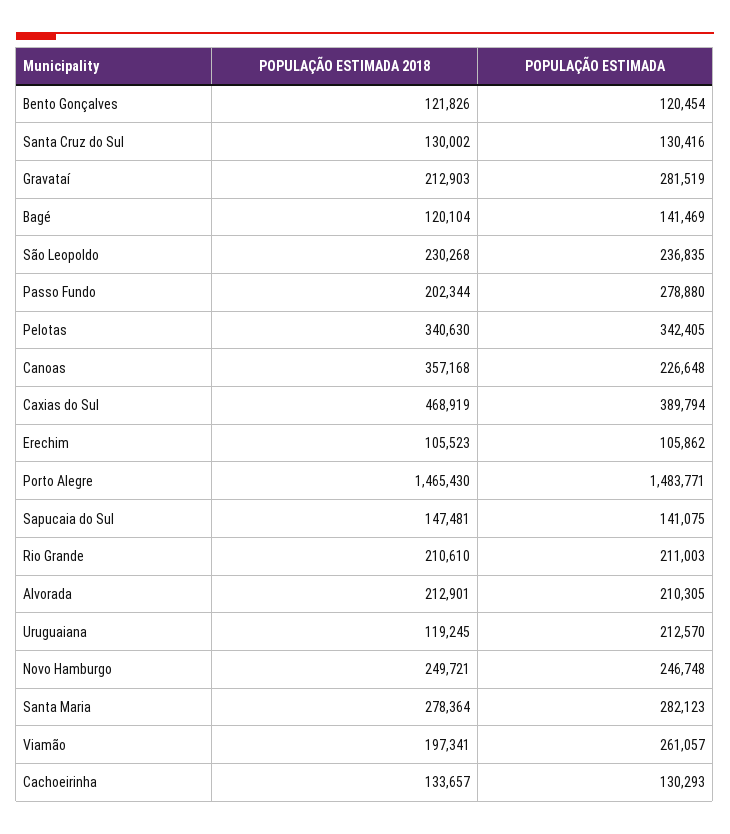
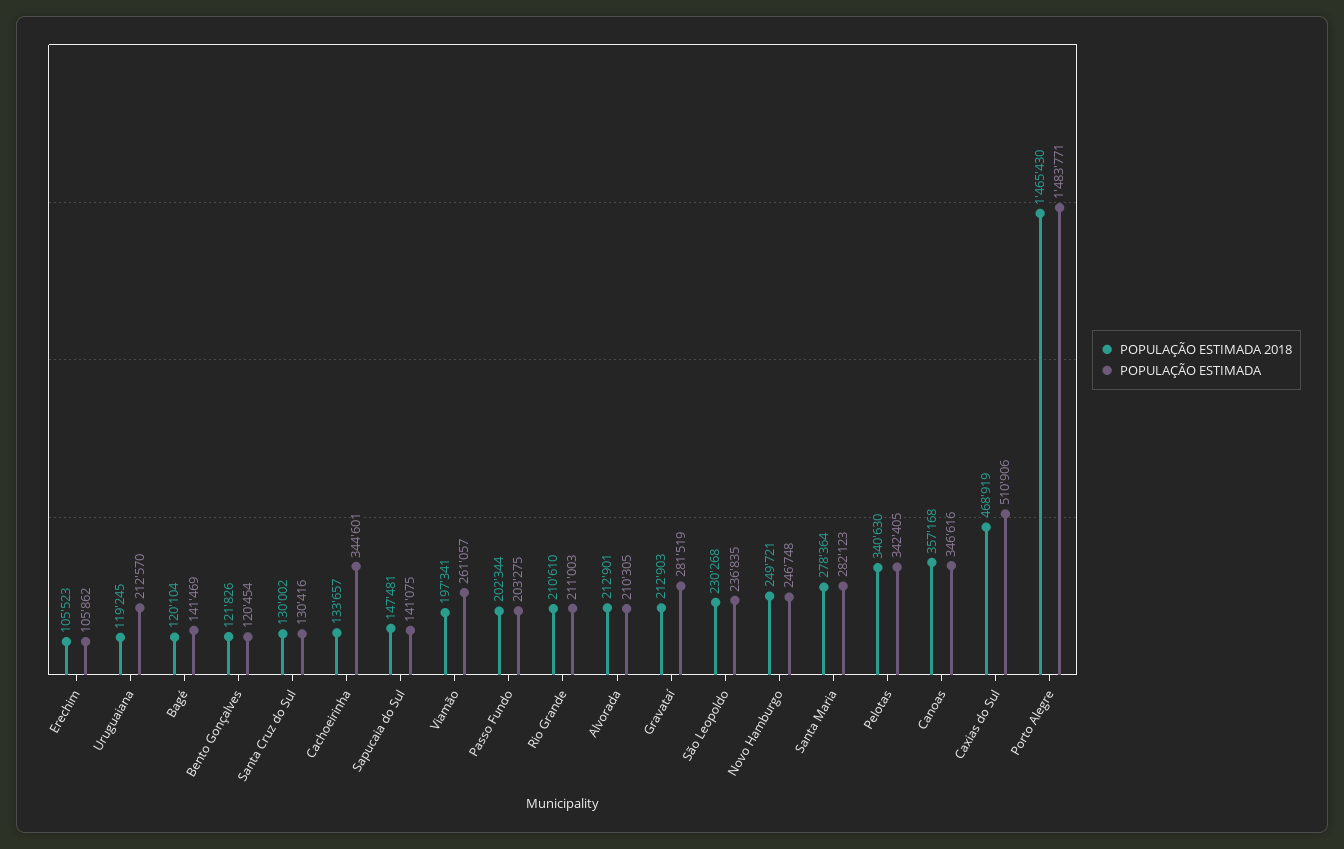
POPULAÇÃO ESTIMADA, Passo Fundo: 278880 -> 203275
POPULAÇÃO ESTIMADA, Canoas: 226648 -> 346616
POPULAÇÃO ESTIMADA, Caxias do Sul: 389794 -> 510906
POPULAÇÃO ESTIMADA, Cachoeirinha: 130293 -> 344601

